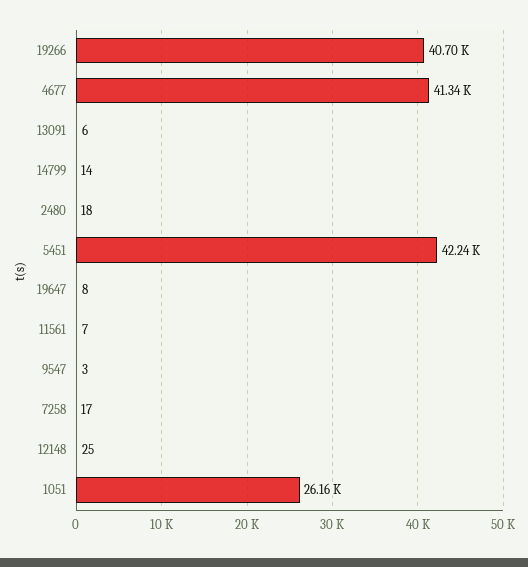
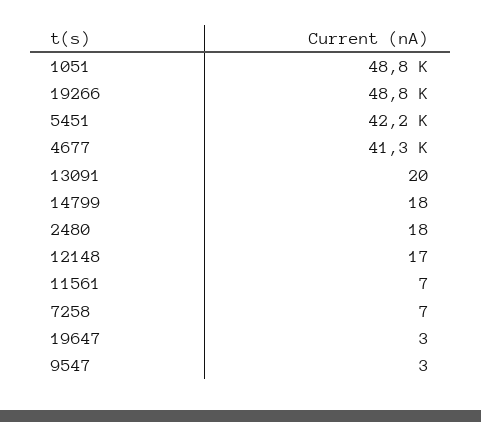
19266: 40700 -> 48800
13091: 6 -> 20
14799: 14 -> 18
19647: 8 -> 3
7258: 17 -> 7
12148: 25 -> 17
1051: 26160 -> 48800

